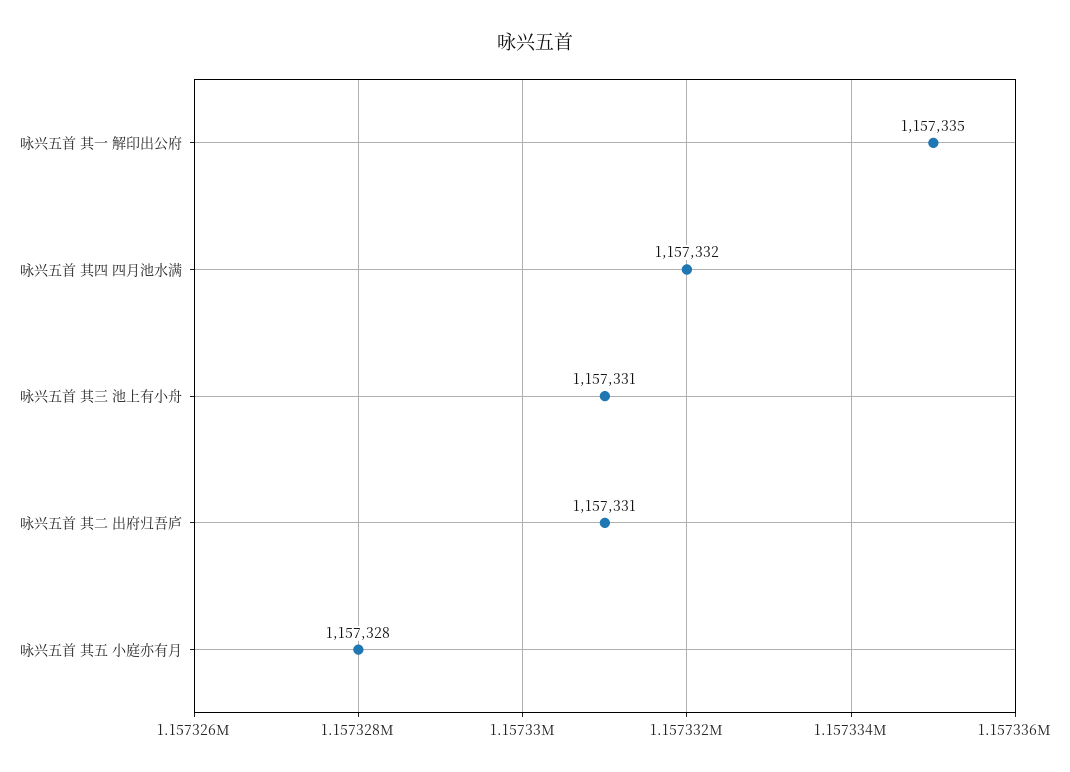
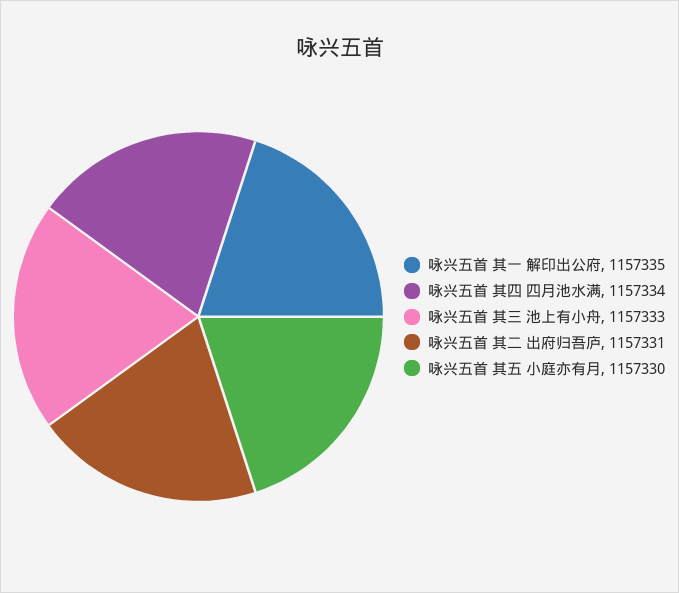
咏兴五首 其四 四月池水满: 1157332 -> 1157334
咏兴五首 其三 池上有小舟: 1157331 -> 1157333
咏兴五首 其五 小庭亦有月: 1157328 -> 1157330

